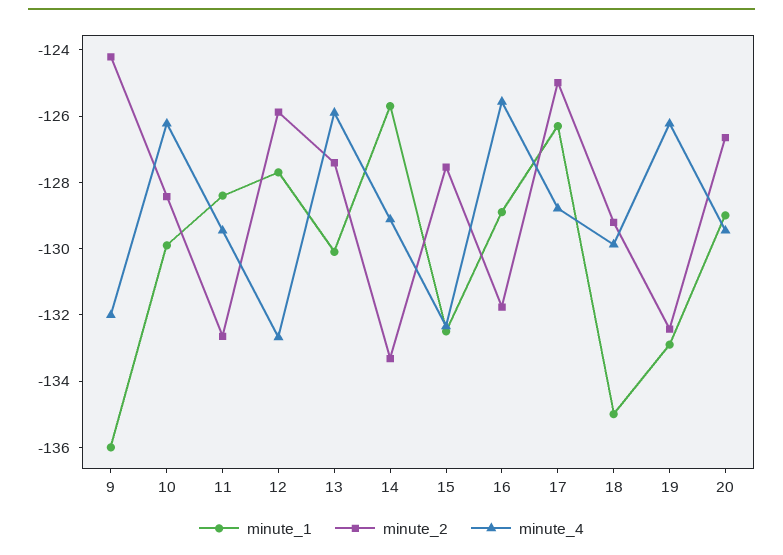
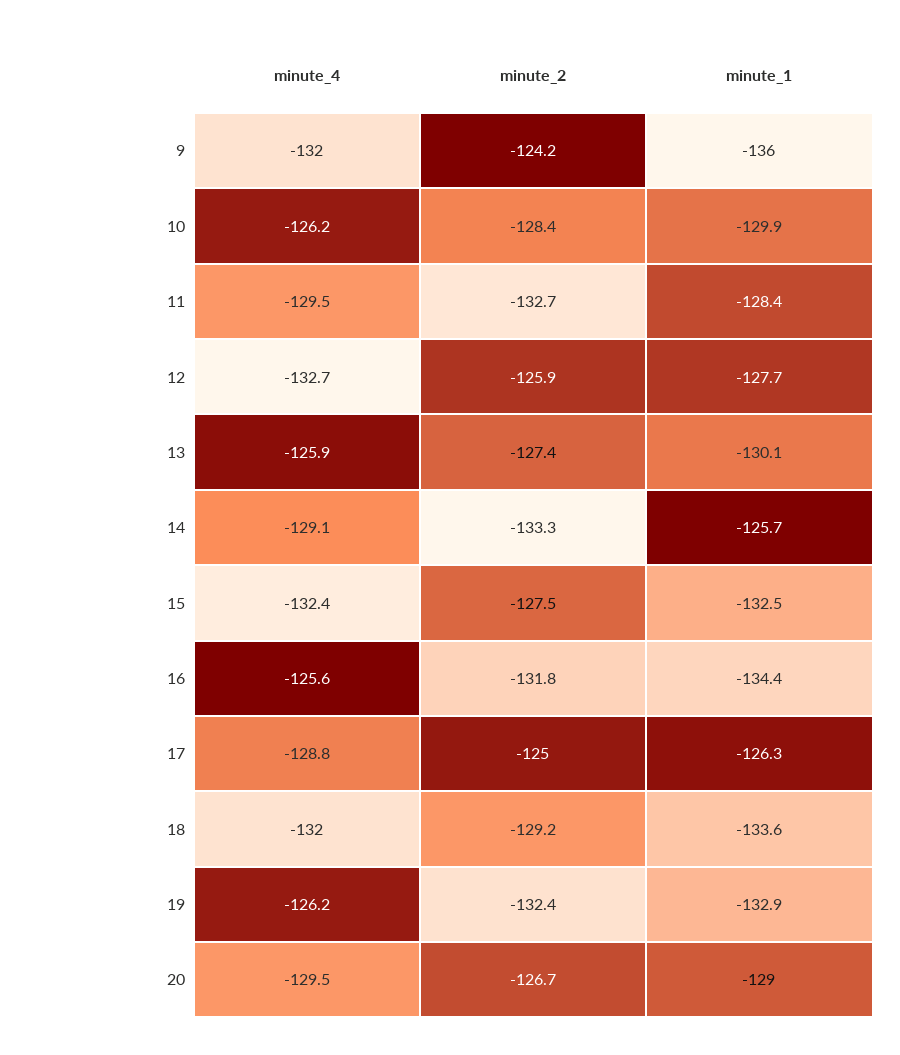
minute_1, 16: -129 -> -134.4
minute_1, 18: -135 -> -133.6
minute_4, 18: -130 -> -132

